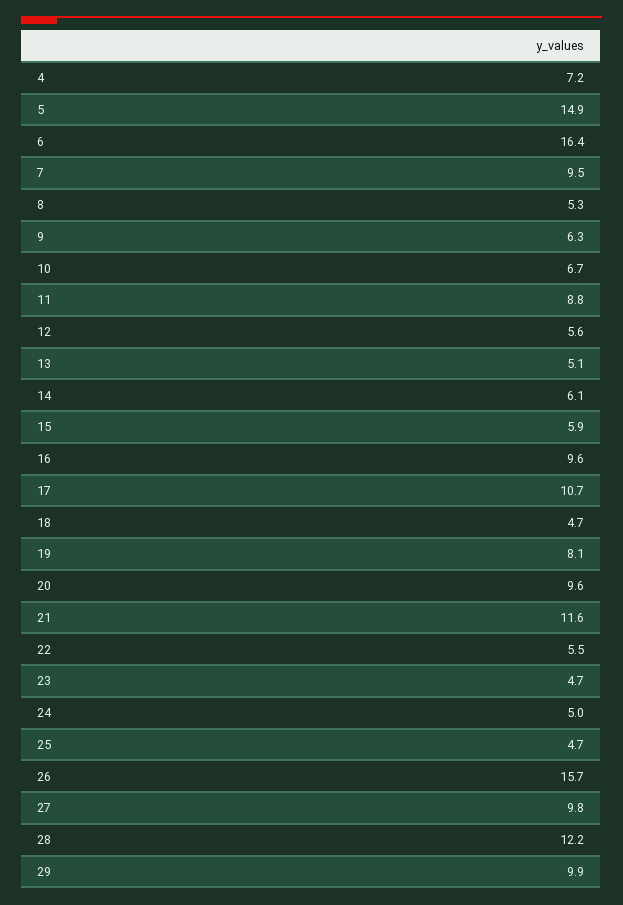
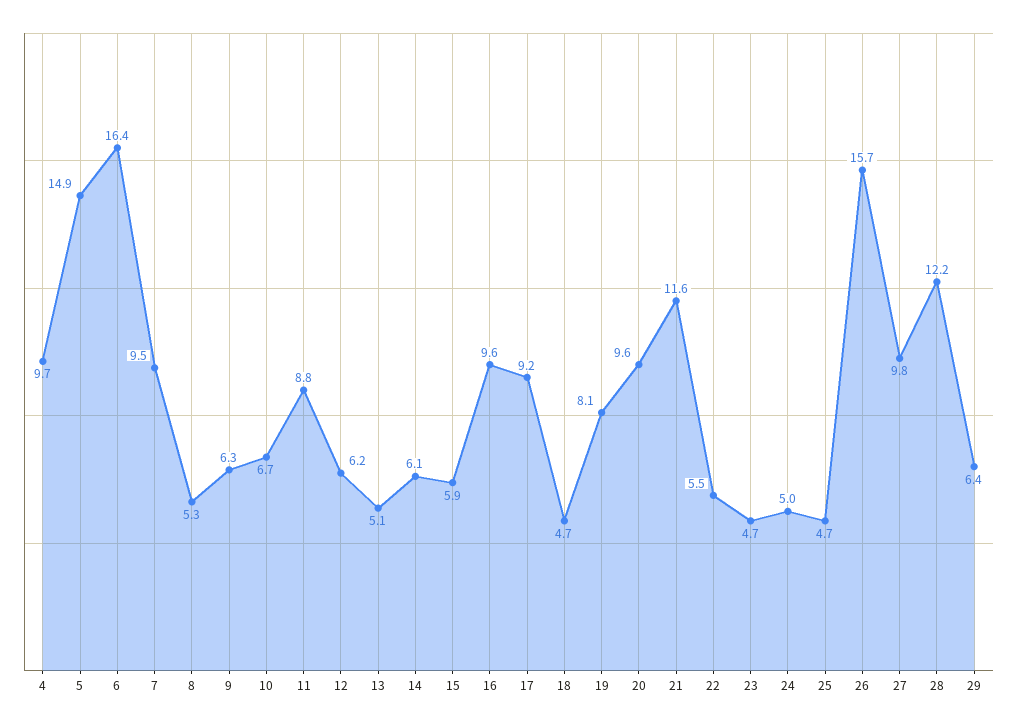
4: 7.2 -> 9.7
12: 5.6 -> 6.2
17: 10.7 -> 9.2
29: 9.9 -> 6.4

